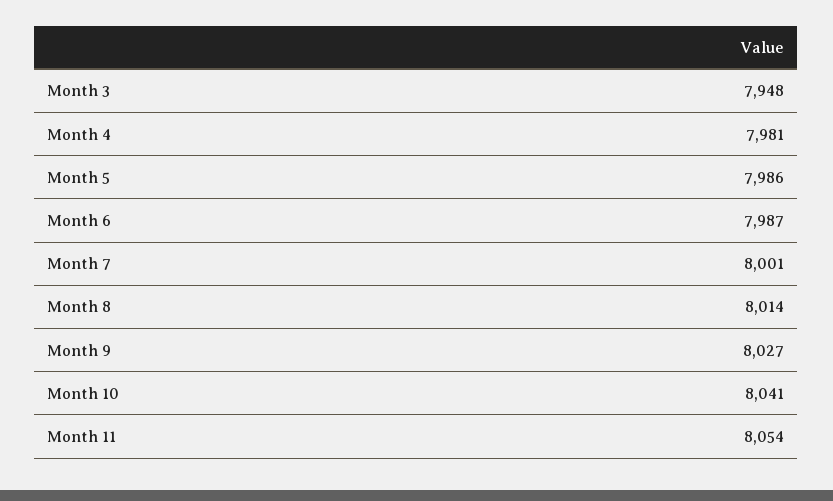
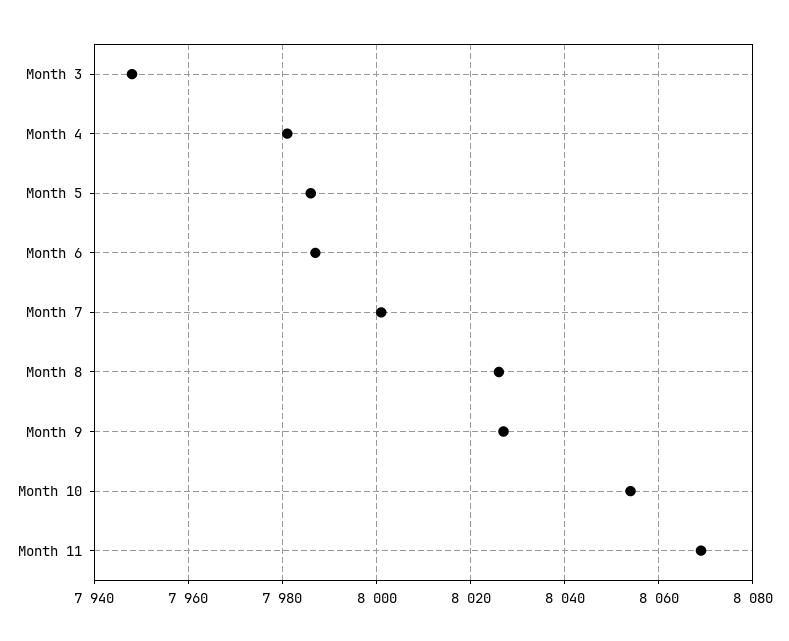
Month 8: 8014 -> 8025
Month 10: 8041 -> 8055
Month 11: 8054 -> 8070

